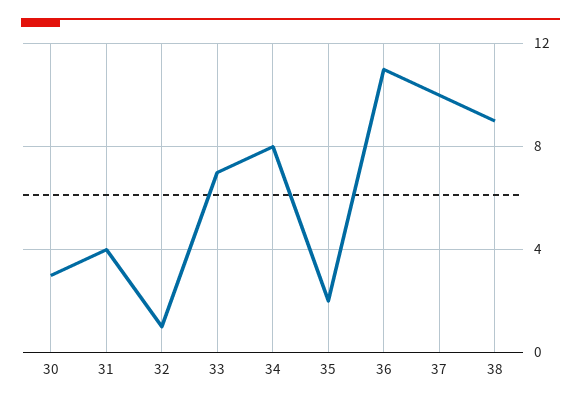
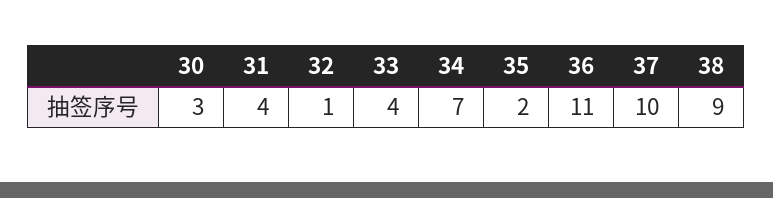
33: 7 -> 4
34: 8 -> 7

